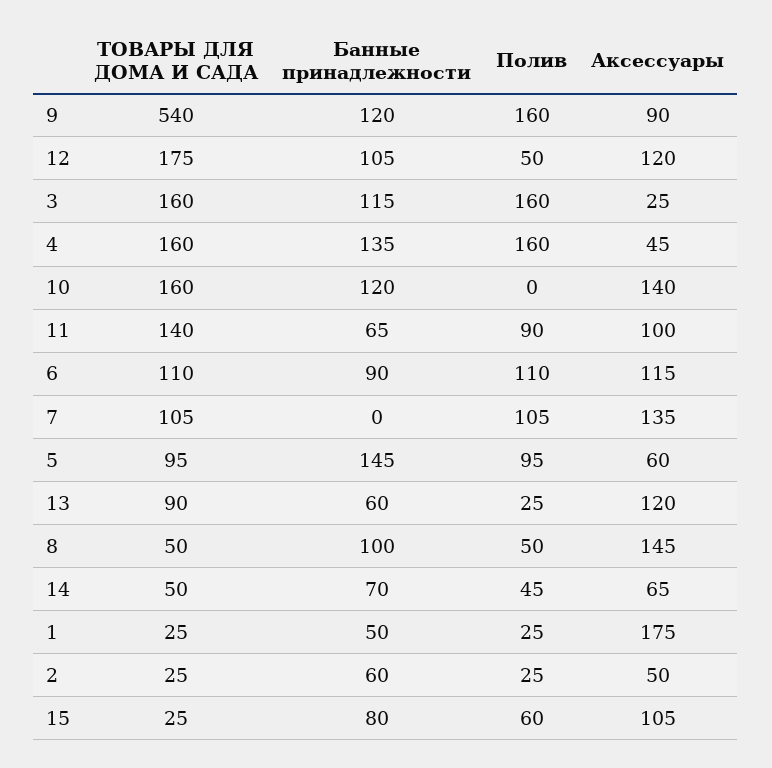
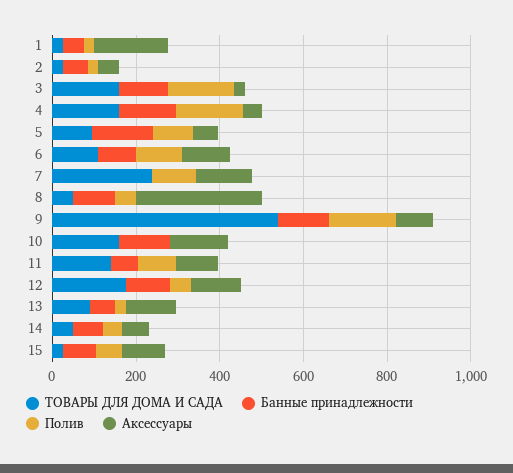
ТОВАРЫ ДЛЯ ДОМА И САДА, 7: 105 -> 250
Аксессуары, 8: 145 -> 300

